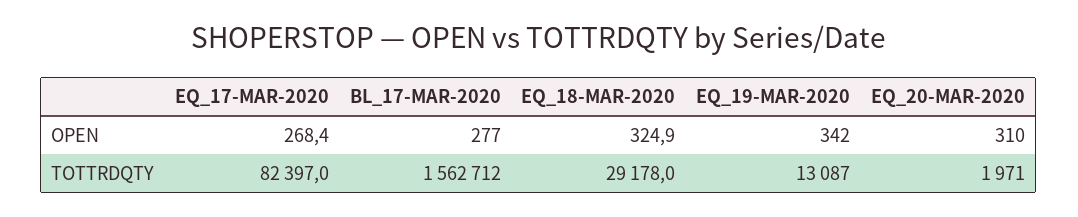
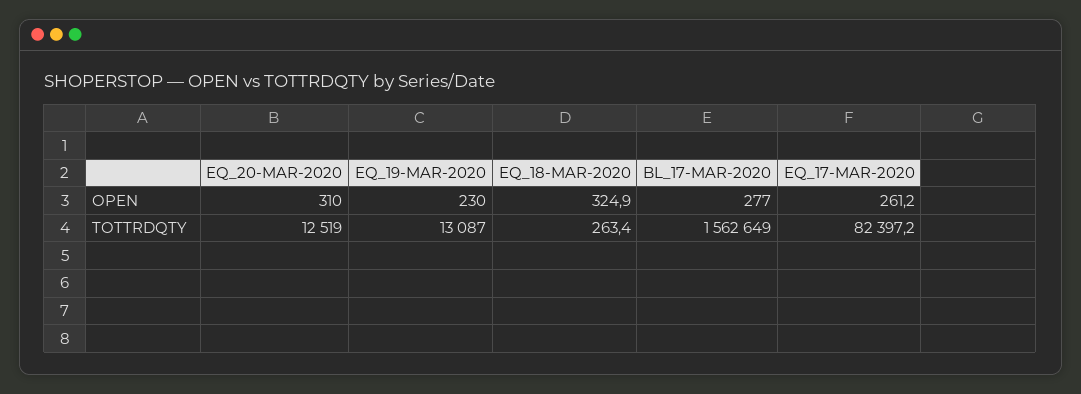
EQ_17-MAR-2020, OPEN: 268.4 -> 261.2
EQ_19-MAR-2020, OPEN: 342 -> 230
EQ_17-MAR-2020, TOTTRDQTY: 82397 -> 82397.2
BL_17-MAR-2020, TOTTRDQTY: 1562712 -> 1562649
EQ_18-MAR-2020, TOTTRDQTY: 29178 -> 263.4
EQ_20-MAR-2020, TOTTRDQTY: 1971 -> 12519

